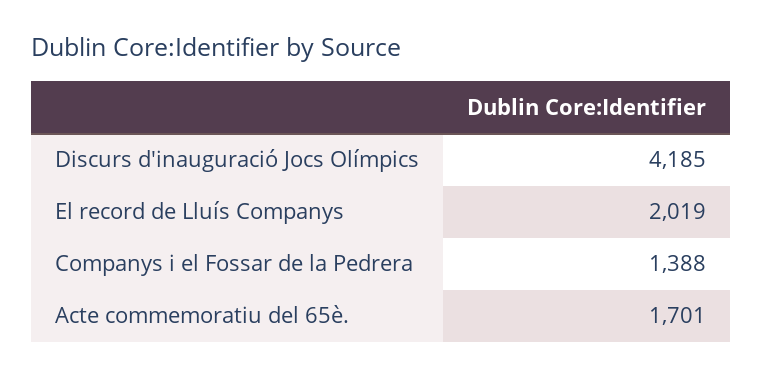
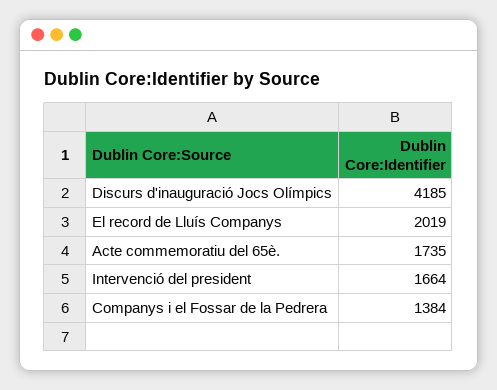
Companys i el Fossar de la Pedrera: 1388 -> 1384
Acte commemoratiu del 65è.: 1701 -> 1735
Intervenció del president: none -> 1664

